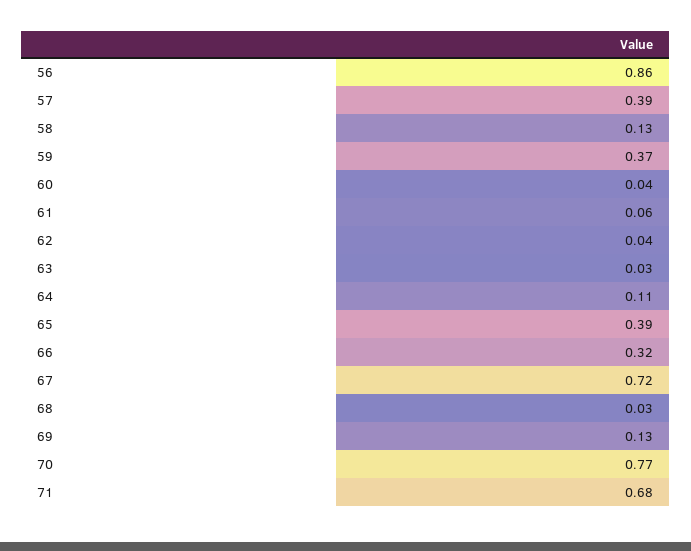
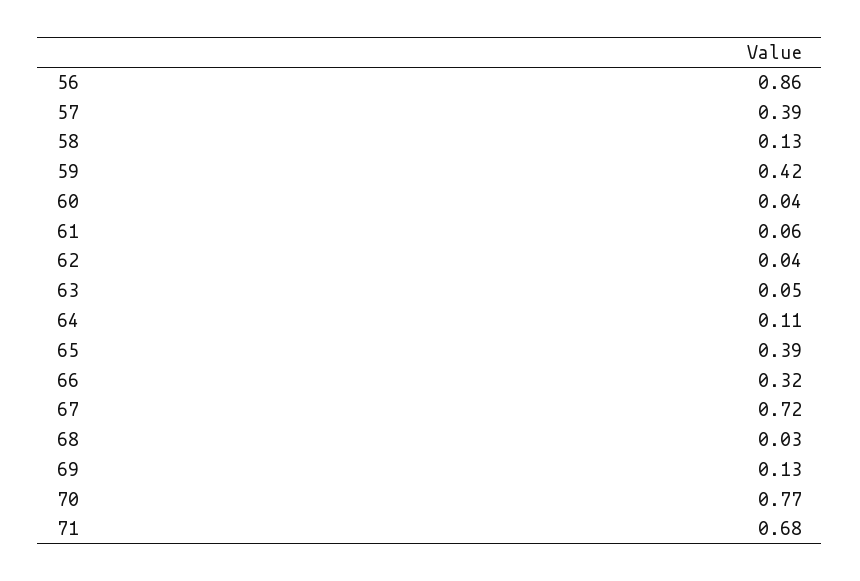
59: 0.37 -> 0.42
63: 0.03 -> 0.05

